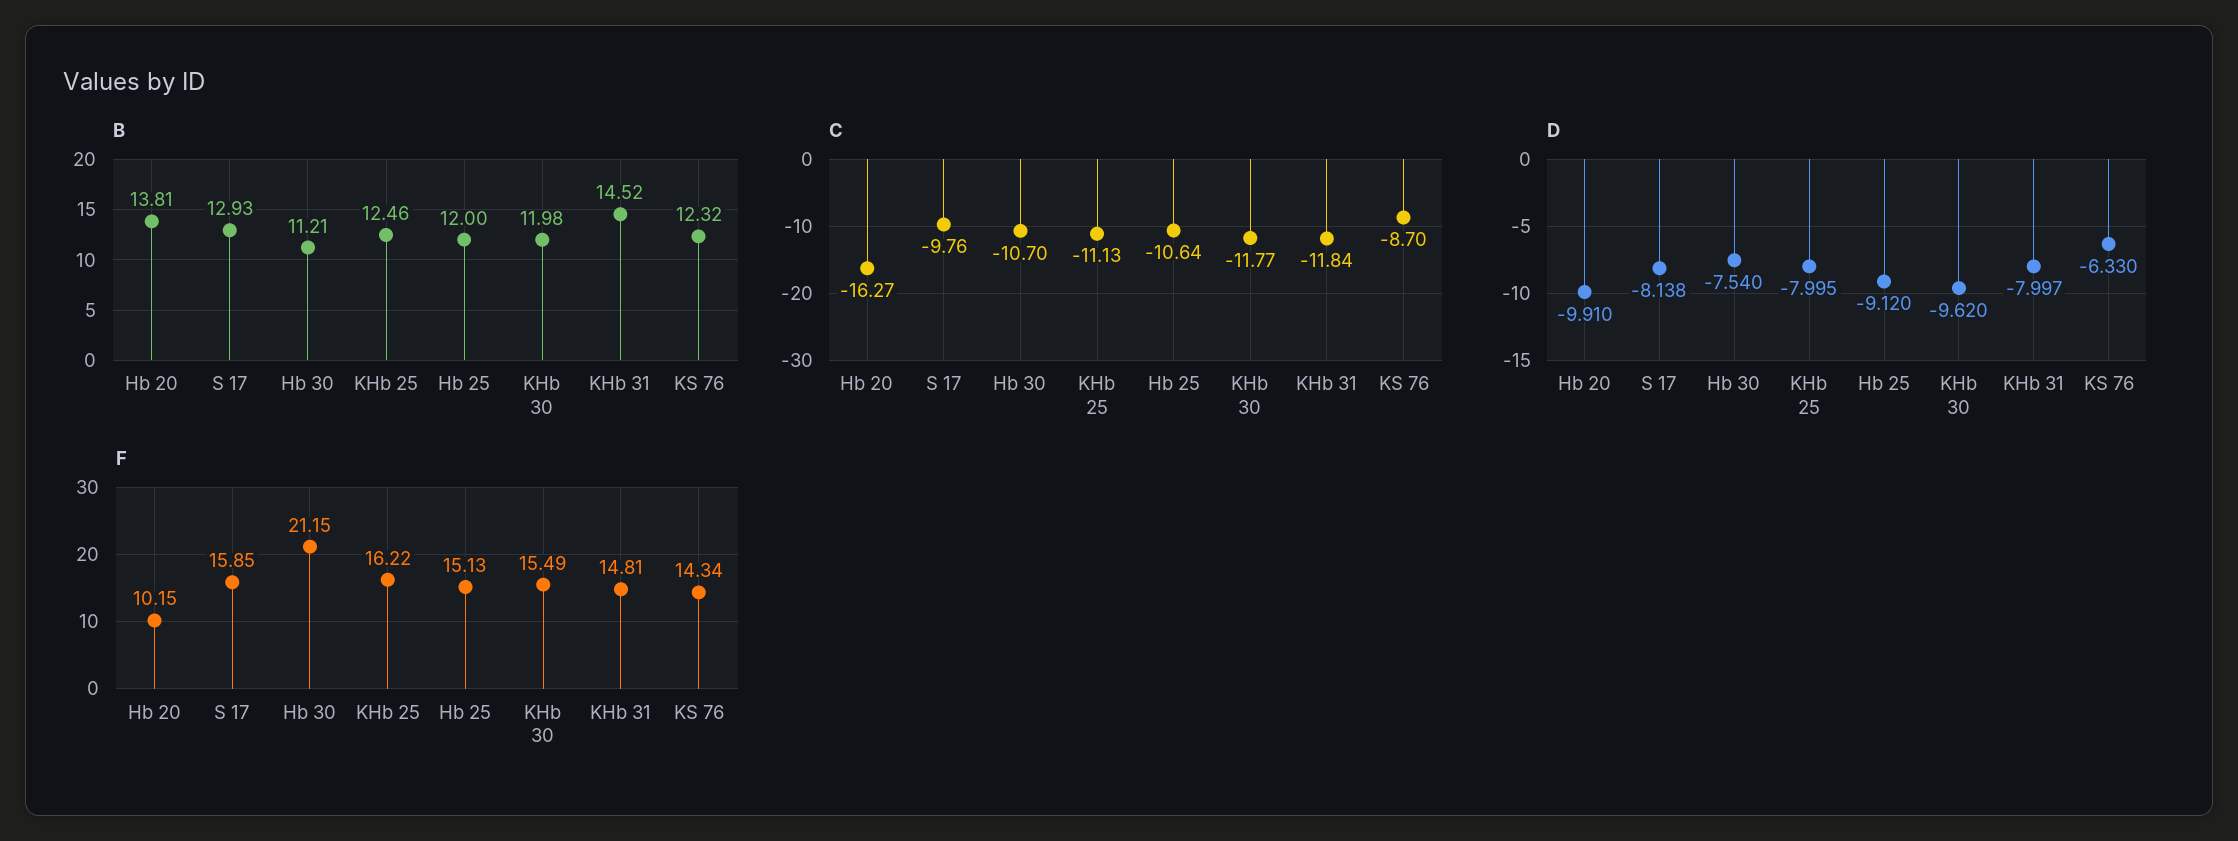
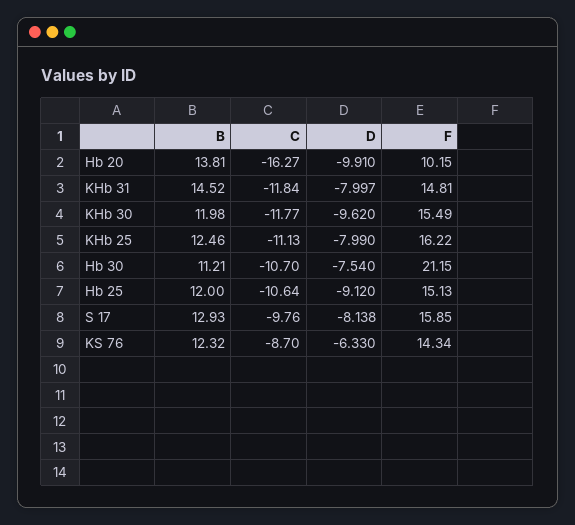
D, KHb 25: -7.995 -> -7.99

